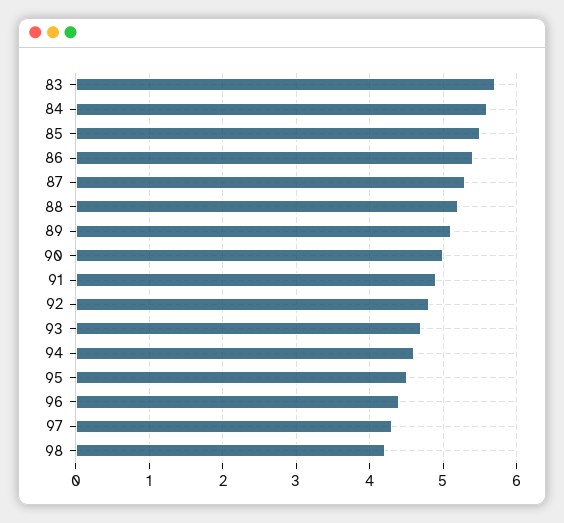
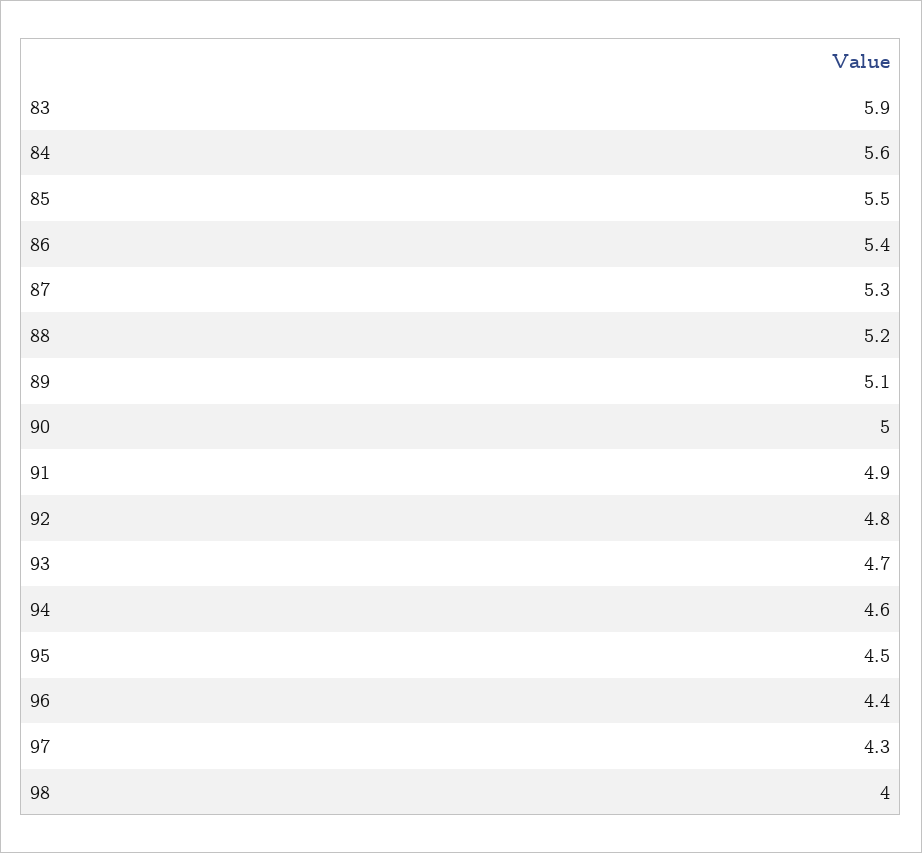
83: 5.7 -> 5.9
98: 4.2 -> 4

